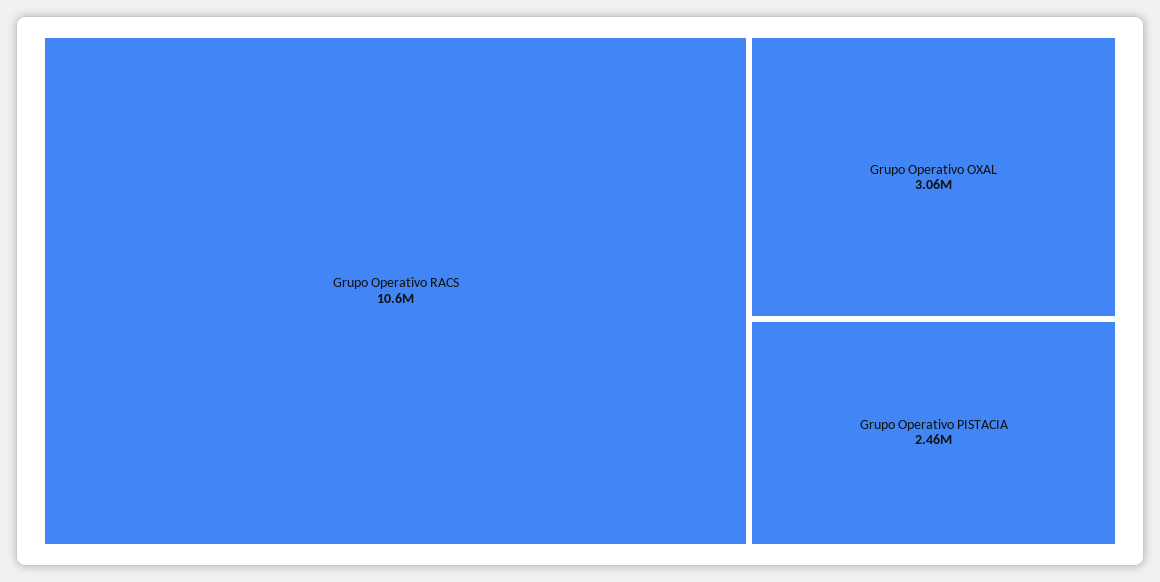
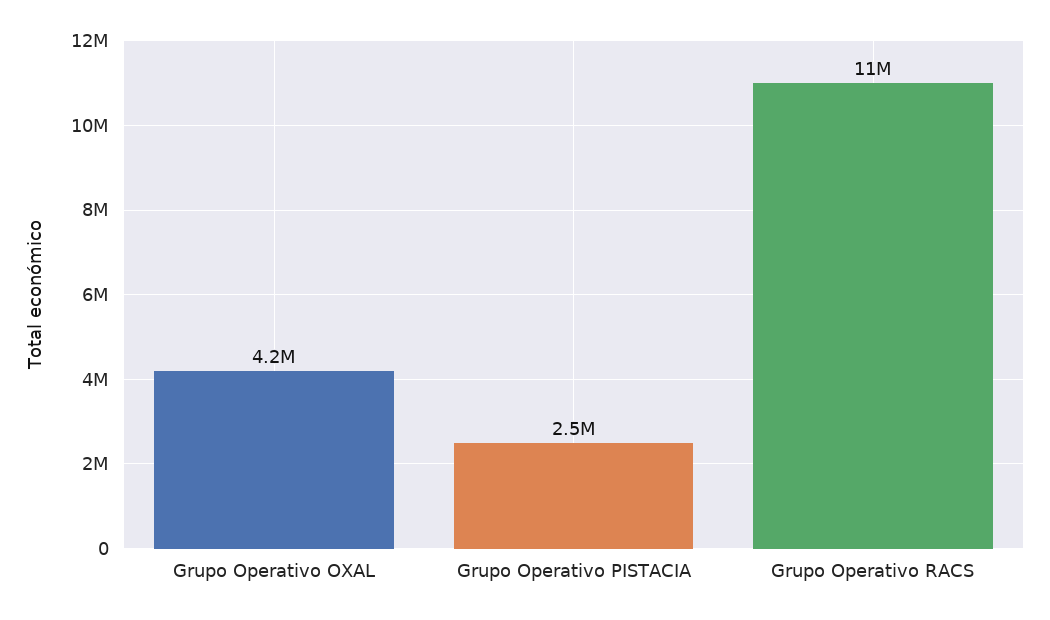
Grupo Operativo OXAL: 3060000 -> 4200000

